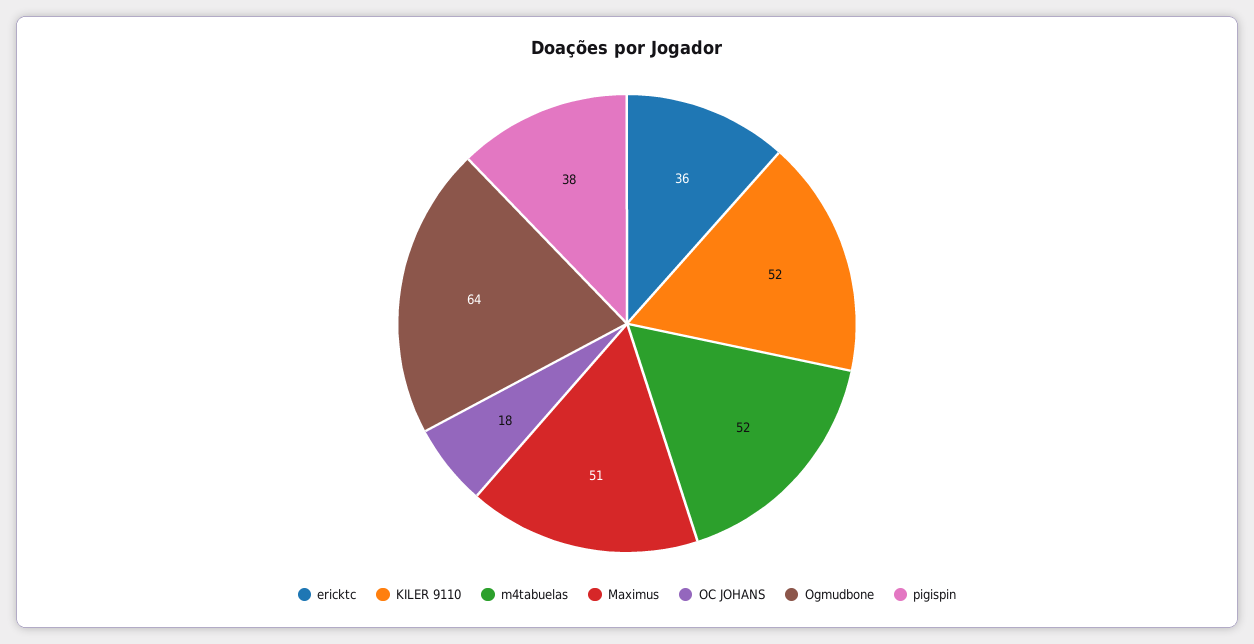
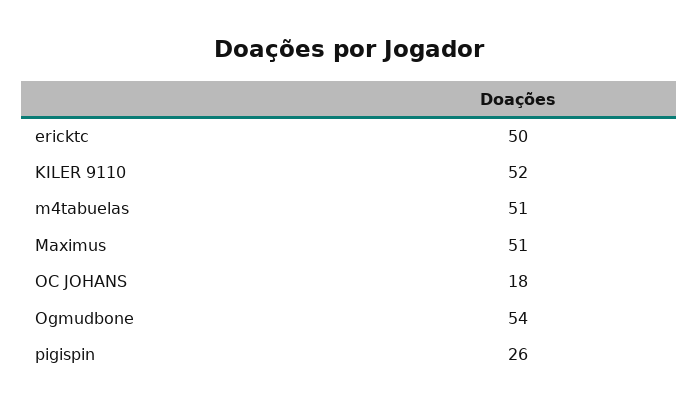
ericktc: 36 -> 50
m4tabuelas: 52 -> 51
Ogmudbone: 64 -> 54
pigispin: 38 -> 26

